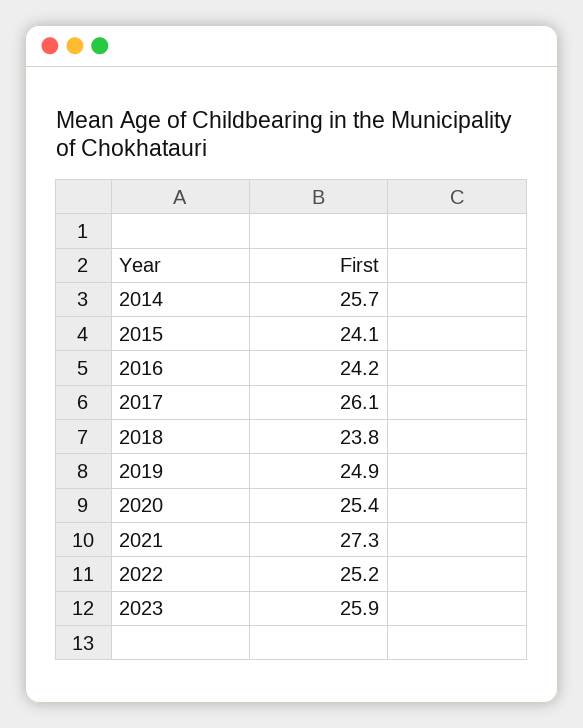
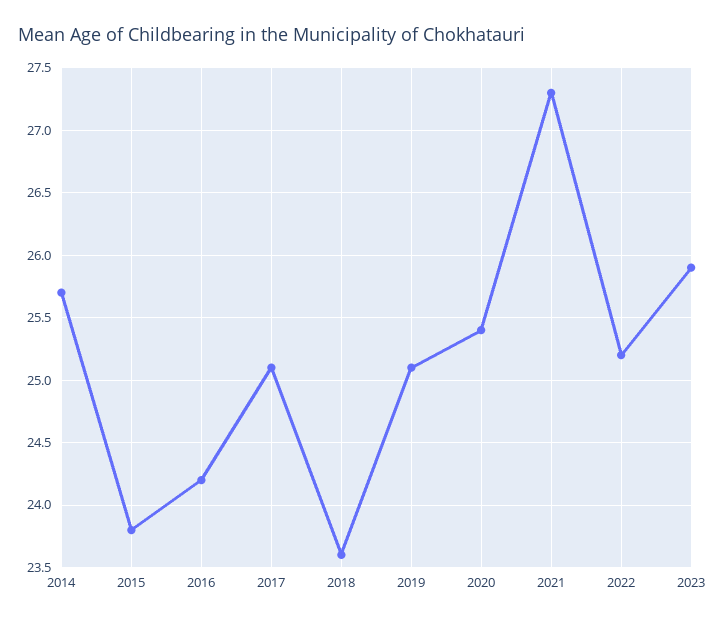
2015: 24.1 -> 23.8
2017: 26.1 -> 25.1
2018: 23.8 -> 23.6
2019: 24.9 -> 25.1

